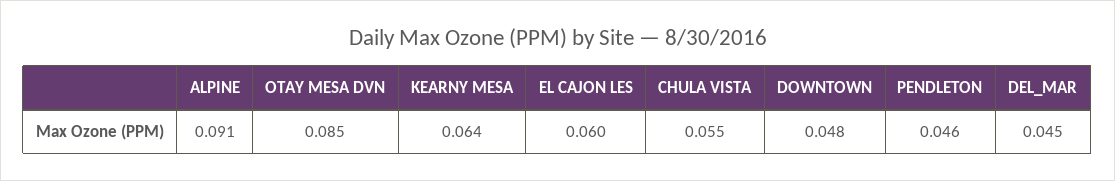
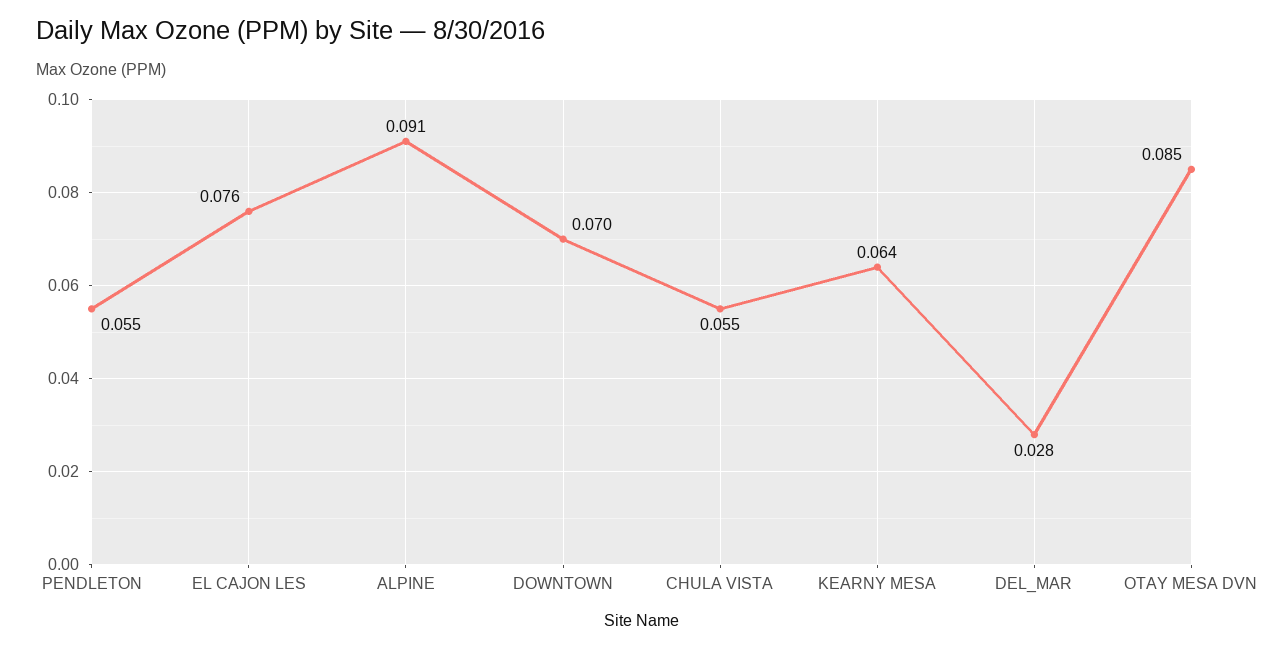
EL CAJON LES: 0.06 -> 0.076
DOWNTOWN: 0.048 -> 0.07
PENDLETON: 0.046 -> 0.055
DEL_MAR: 0.045 -> 0.028

